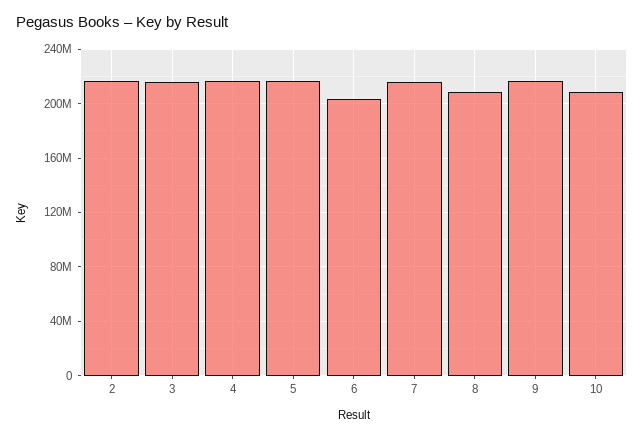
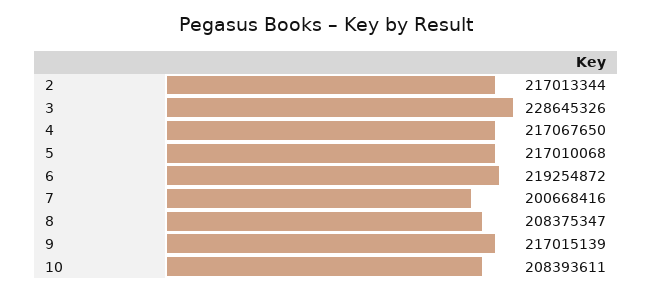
3: 215000000 -> 228645326
6: 205000000 -> 219254872
7: 215000000 -> 200668416

